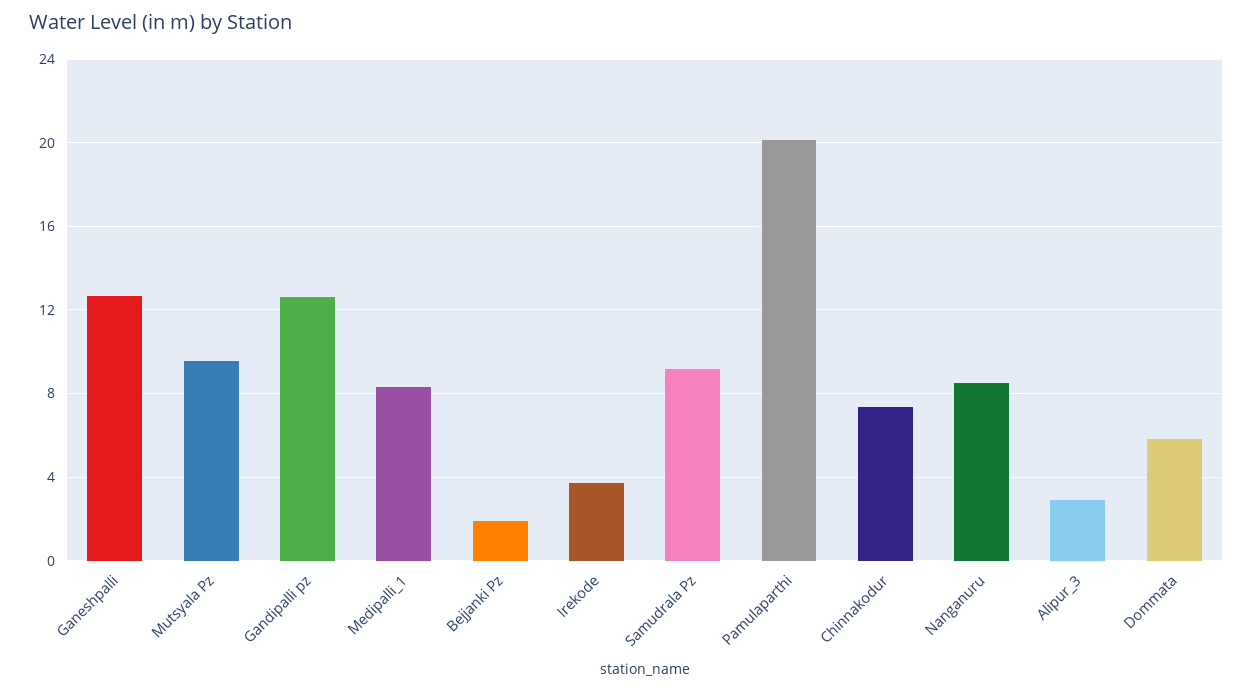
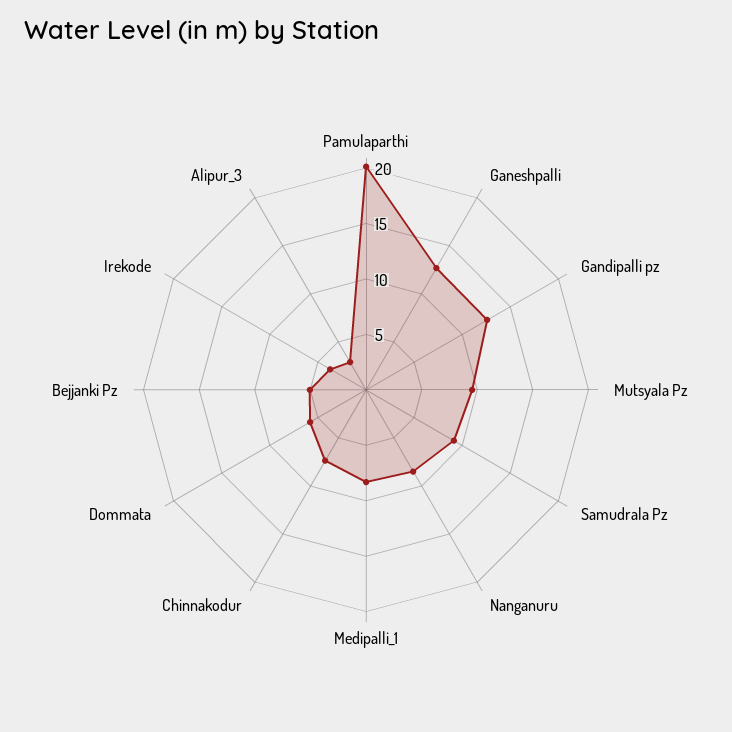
Bejjanki Pz: 2 -> 5

